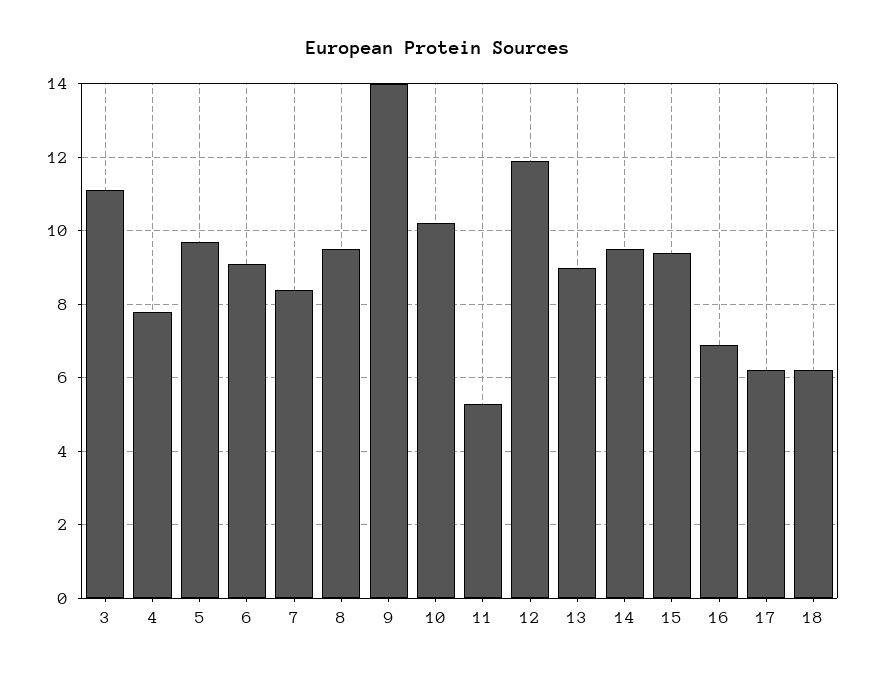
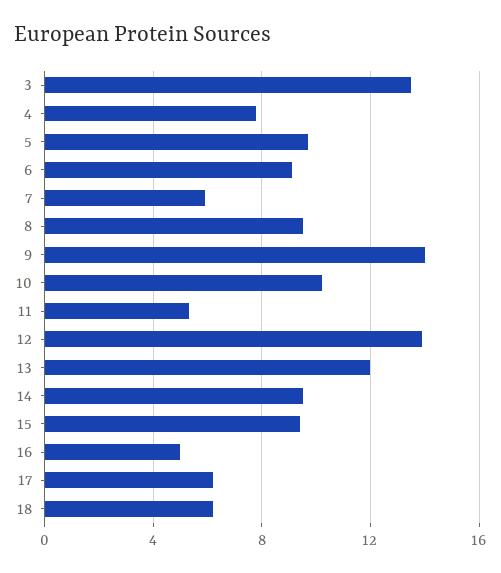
3: 11 -> 13.5
7: 8.5 -> 6
12: 12 -> 14
13: 9 -> 12
16: 7 -> 5

